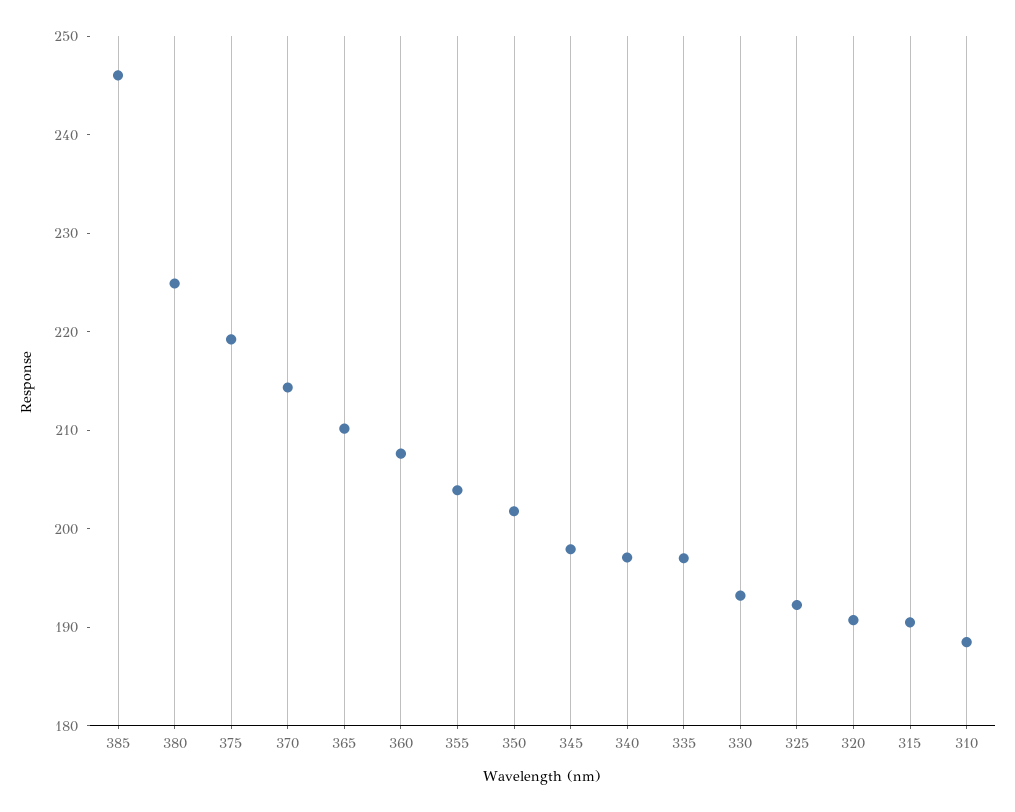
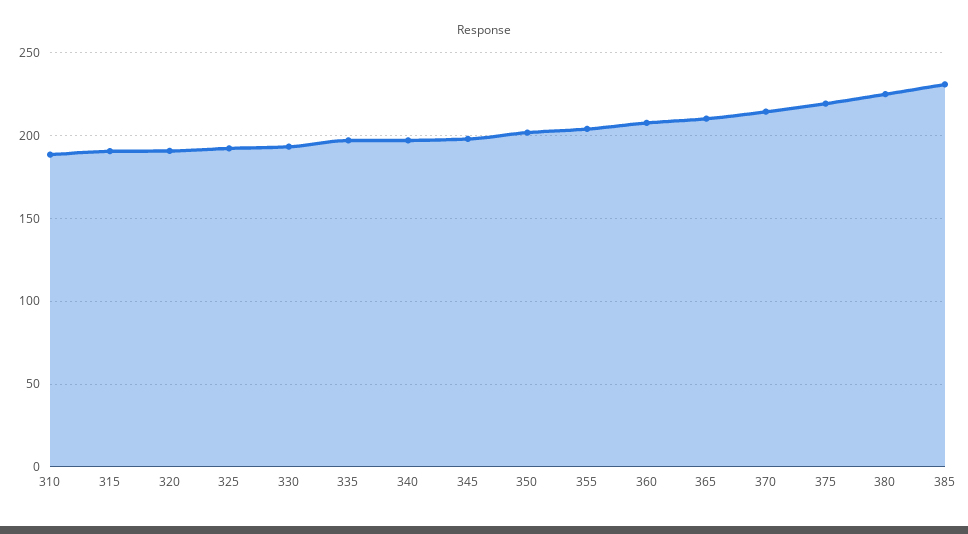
385: 246 -> 230

